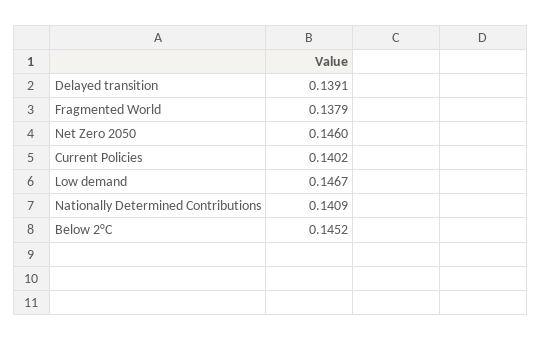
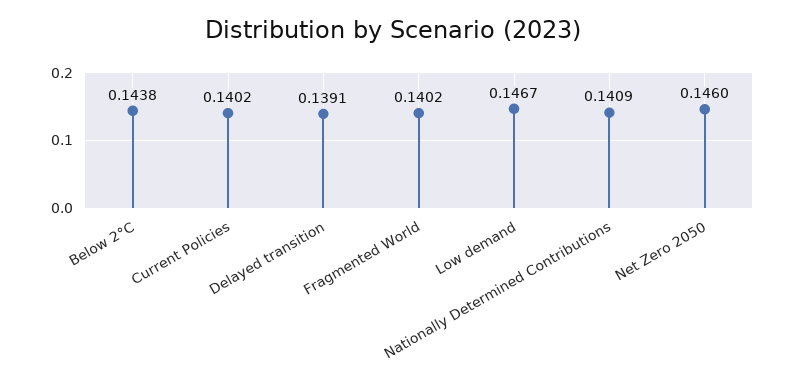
Fragmented World: 0.1379 -> 0.1402
Below 2°C: 0.1452 -> 0.1438

